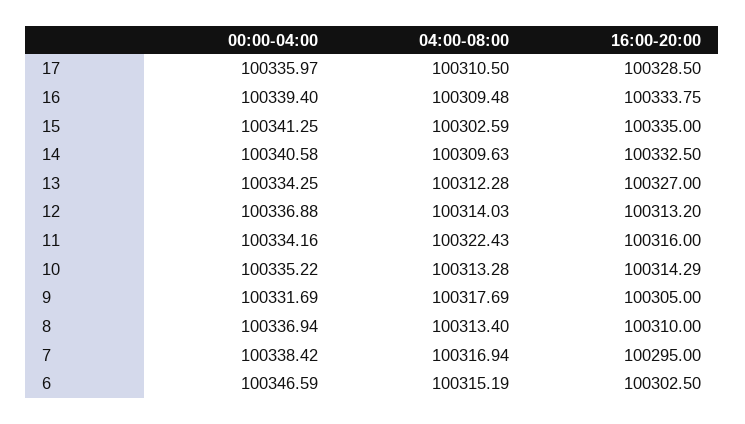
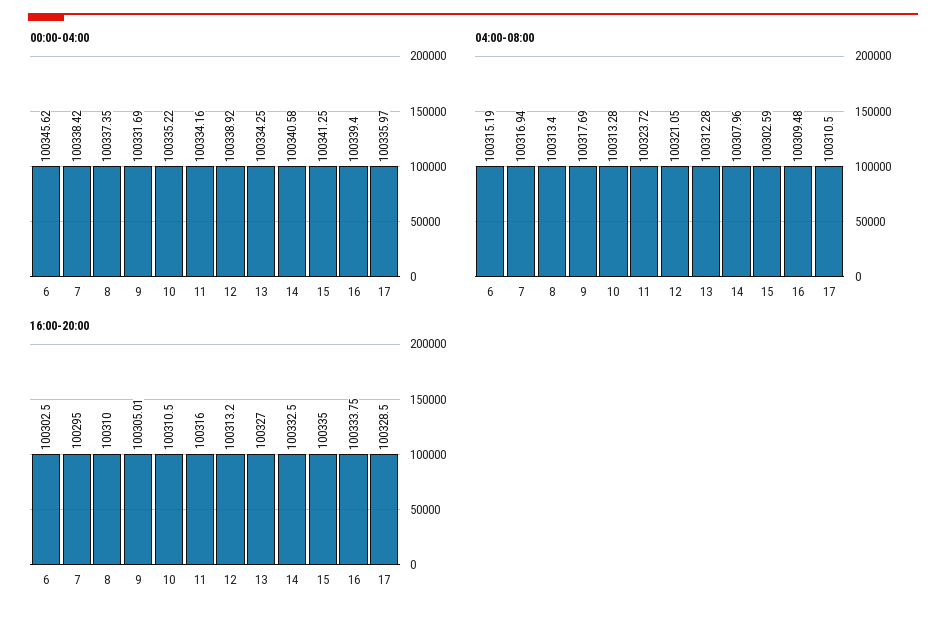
04:00-08:00, 14: 100309.63 -> 100307.96
00:00-04:00, 12: 100336.88 -> 100338.92
04:00-08:00, 12: 100314.03 -> 100321.05
04:00-08:00, 11: 100322.43 -> 100323.72
16:00-20:00, 10: 100314.29 -> 100310.5
16:00-20:00, 9: 100305 -> 100305.01
00:00-04:00, 8: 100336.94 -> 100337.35
00:00-04:00, 6: 100346.59 -> 100345.62

